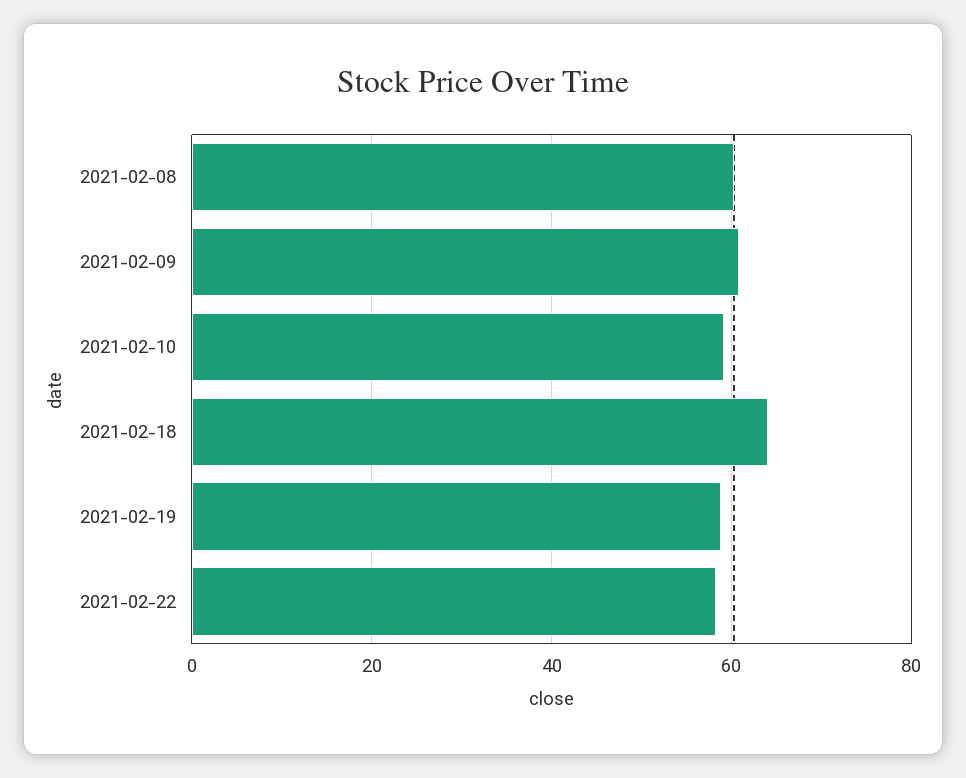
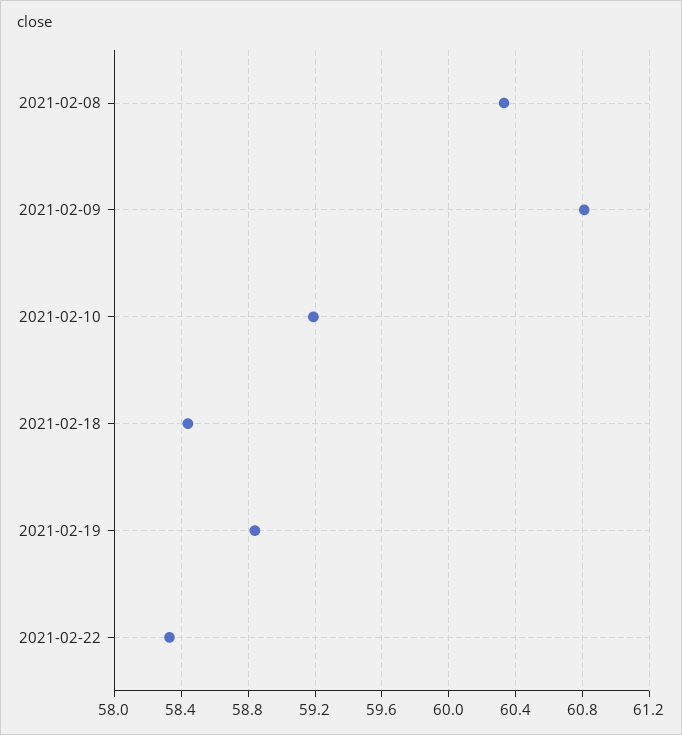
2021-02-18: 64 -> 58.45

